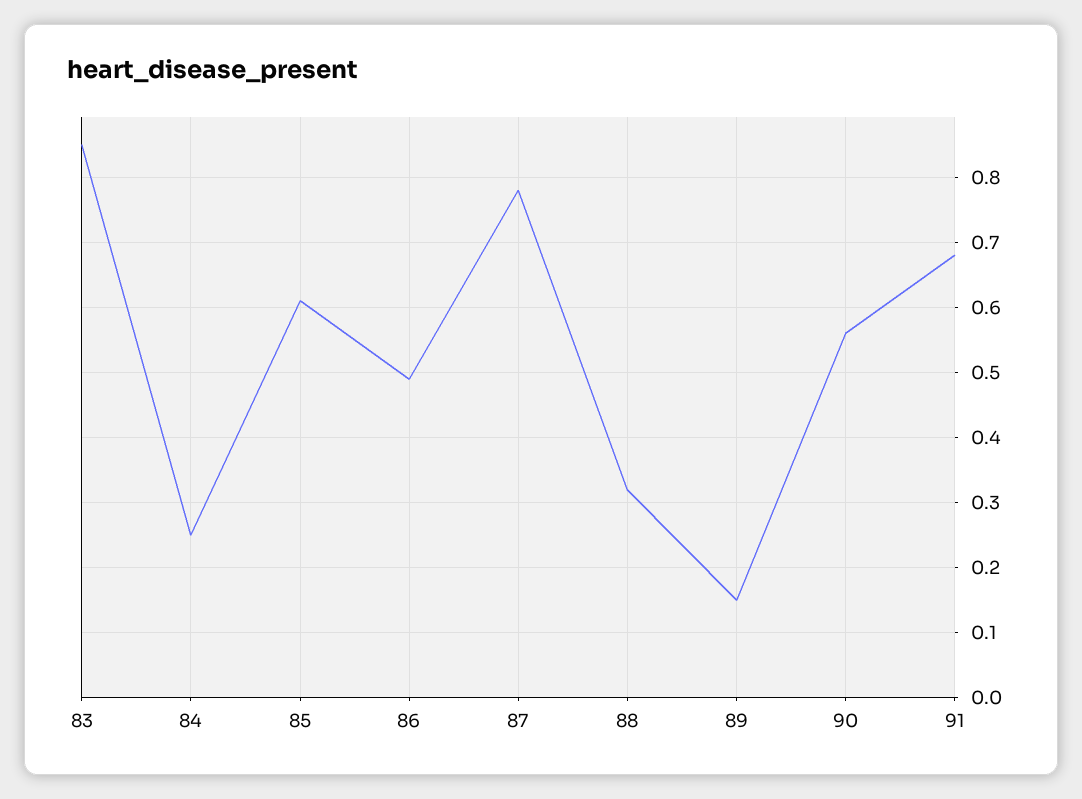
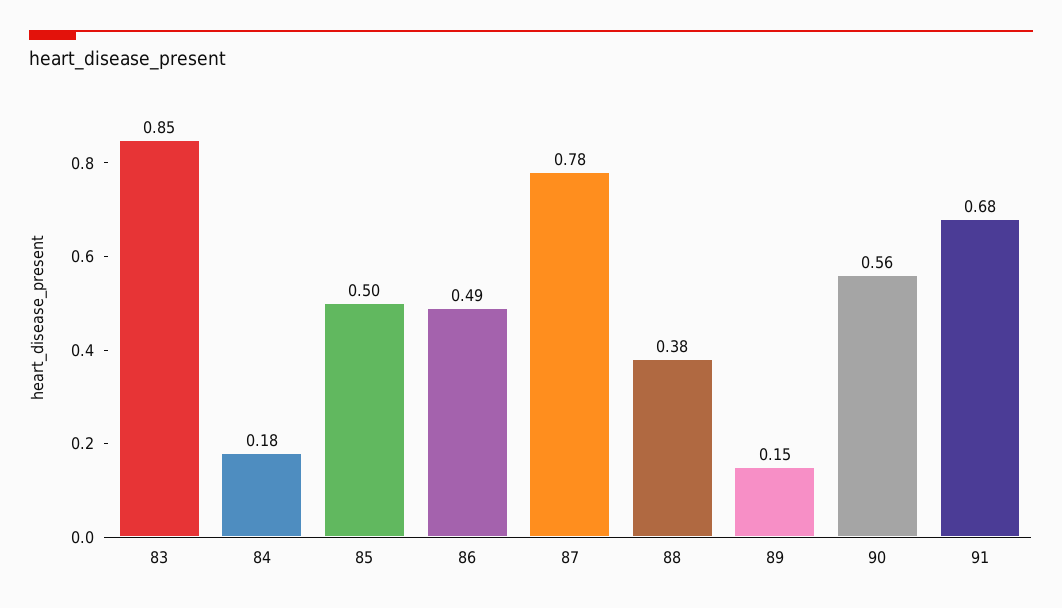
84: 0.25 -> 0.18
85: 0.61 -> 0.5
88: 0.32 -> 0.38

